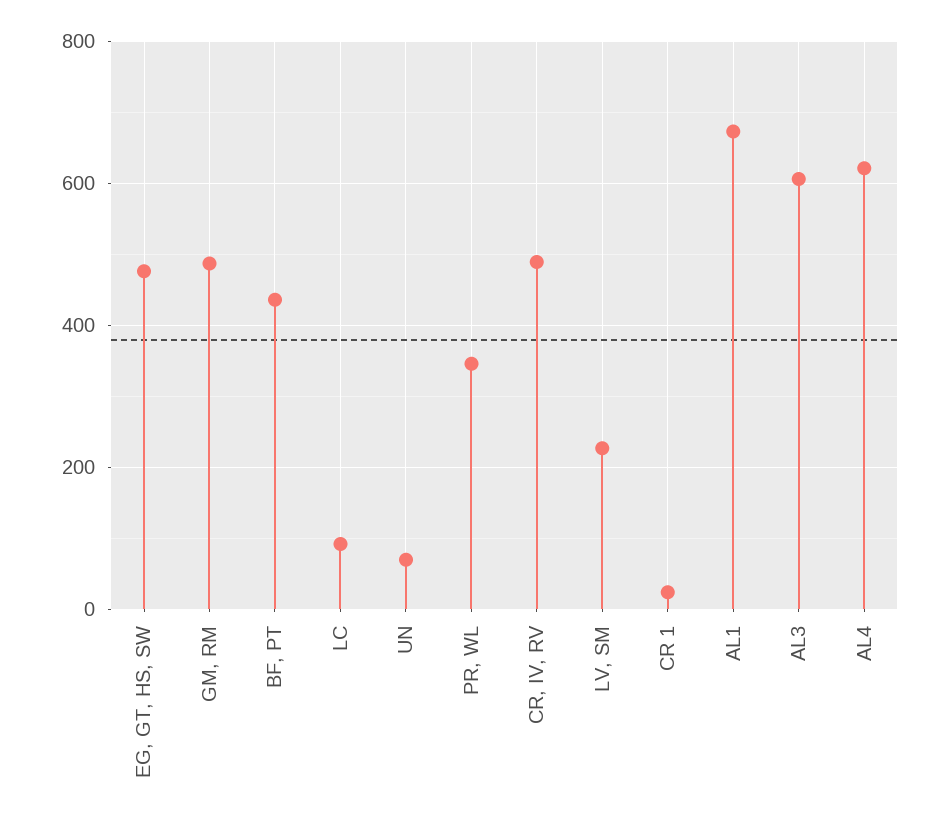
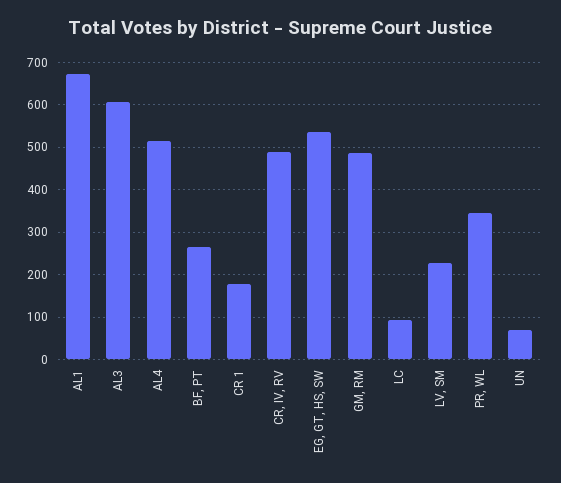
EG, GT, HS, SW: 480 -> 540
BF, PT: 440 -> 260
CR 1: 20 -> 180
AL4: 620 -> 520

